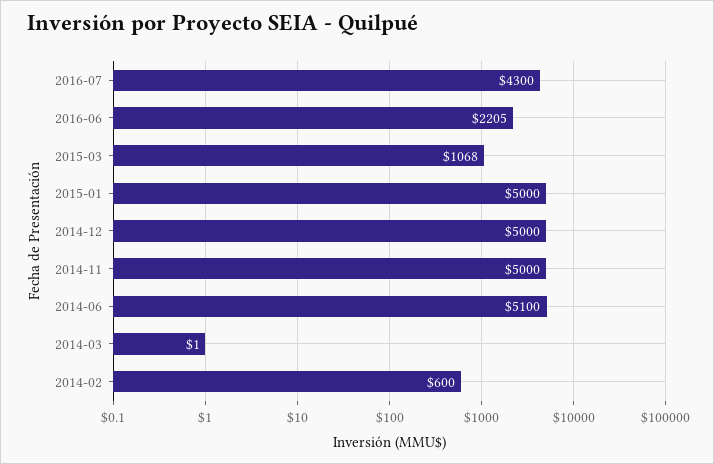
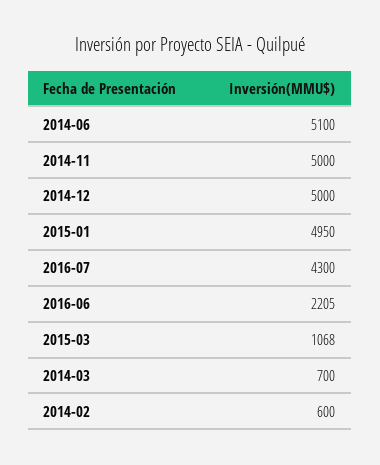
2015-01: 5000 -> 4950
2014-03: 1 -> 700

